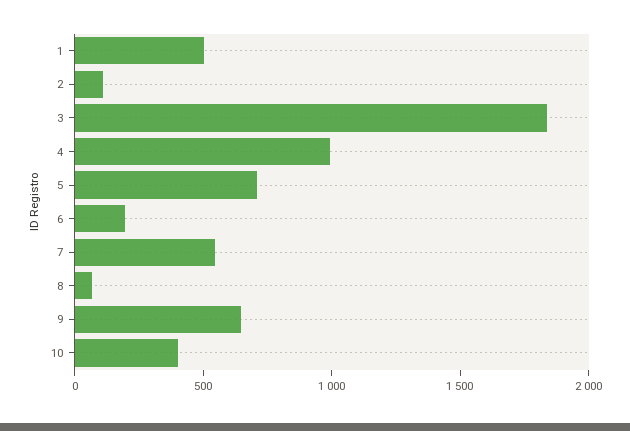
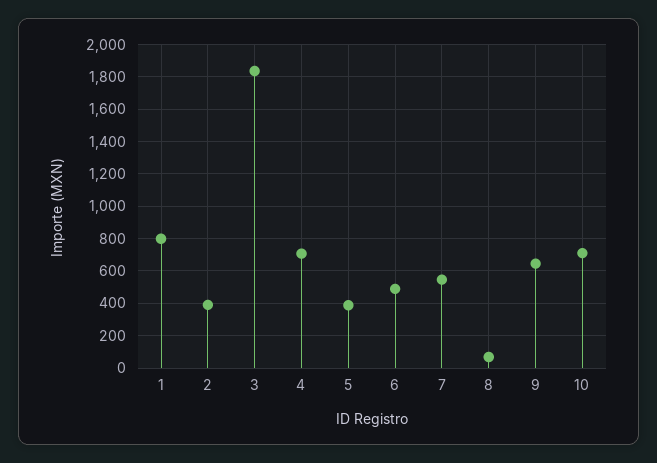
1: 500 -> 800
2: 100 -> 400
4: 1000 -> 700
5: 700 -> 400
6: 200 -> 500
10: 400 -> 700

